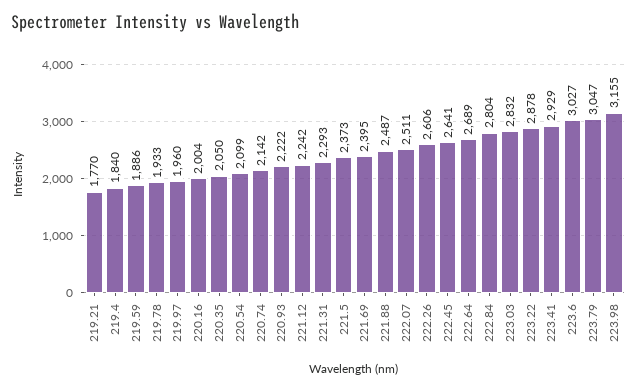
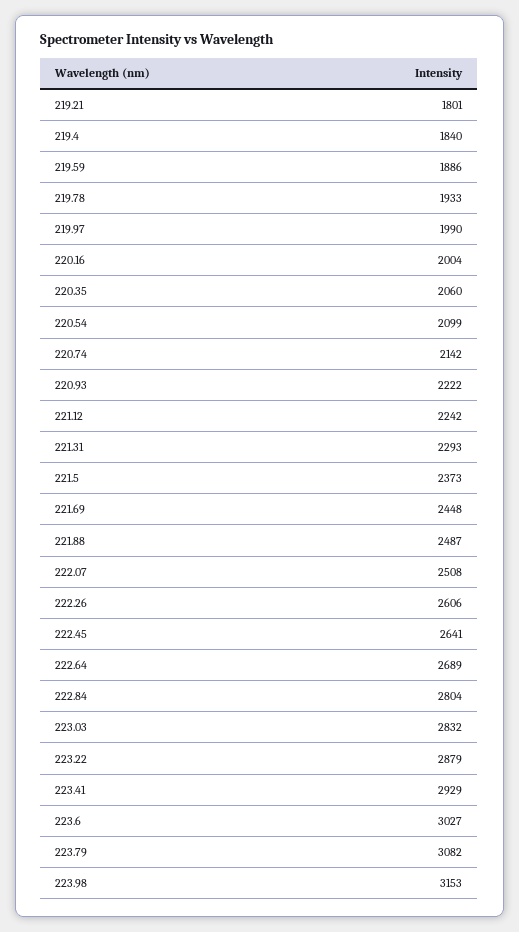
219.21: 1770 -> 1801
219.97: 1960 -> 1990
220.35: 2050 -> 2060
221.69: 2395 -> 2448
222.07: 2511 -> 2508
223.22: 2878 -> 2879
223.79: 3047 -> 3082
223.98: 3155 -> 3153

